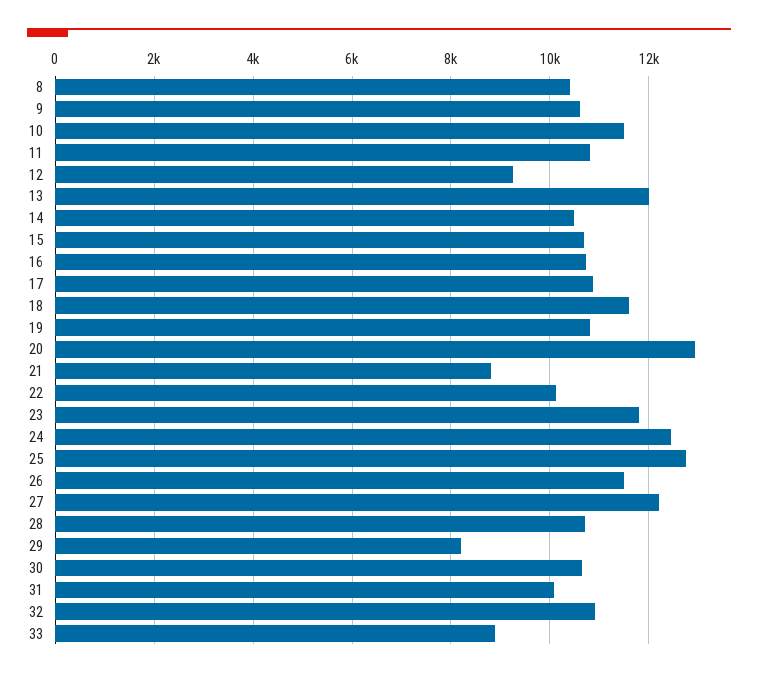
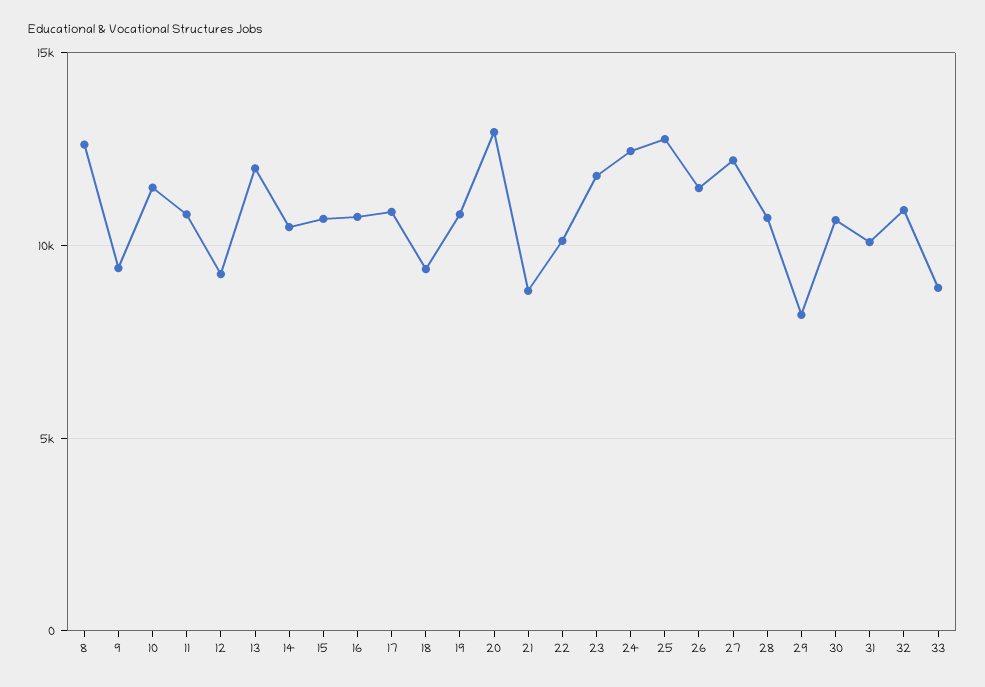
8: 10400 -> 12500
9: 10600 -> 9500
18: 11600 -> 9500

